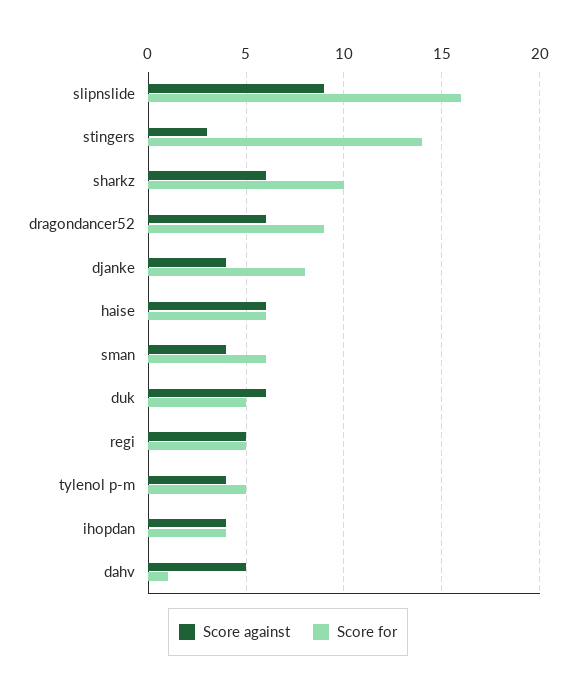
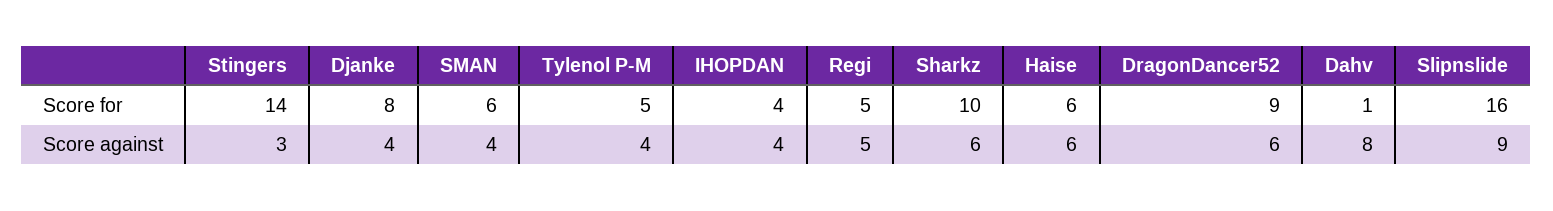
Score against, duk: 6 -> none
Score for, duk: 5 -> none
Score against, dahv: 5 -> 8

